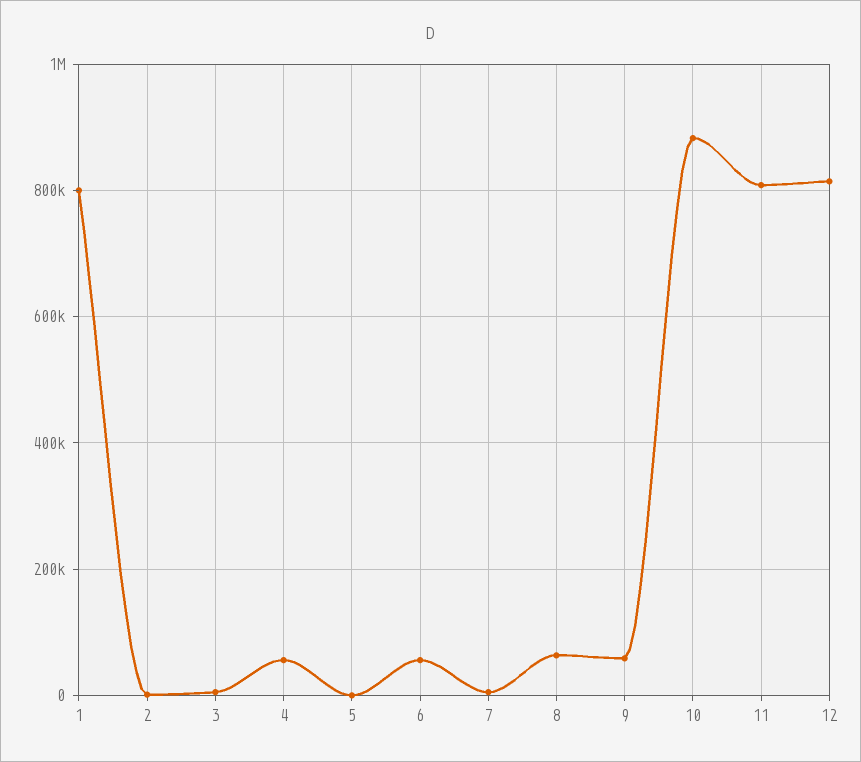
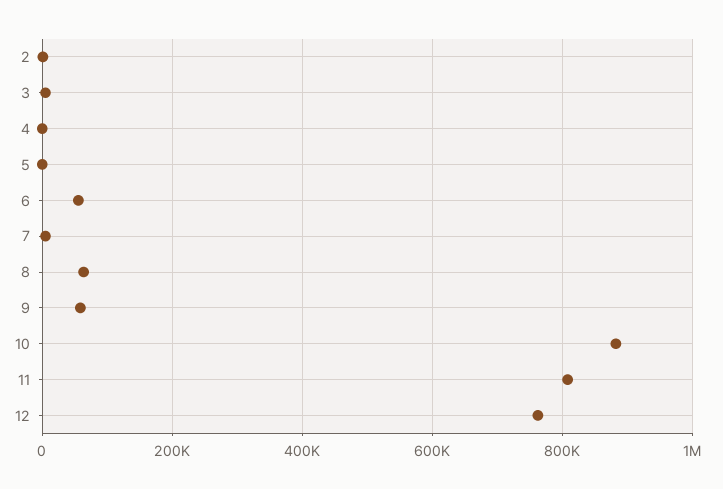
1: 800000 -> none
4: 60000 -> 0
12: 820000 -> 760000

